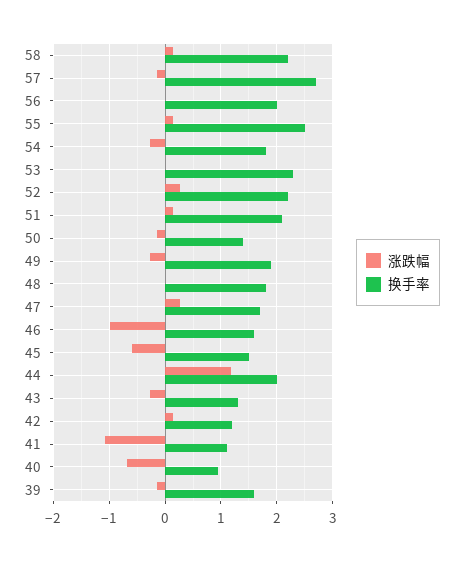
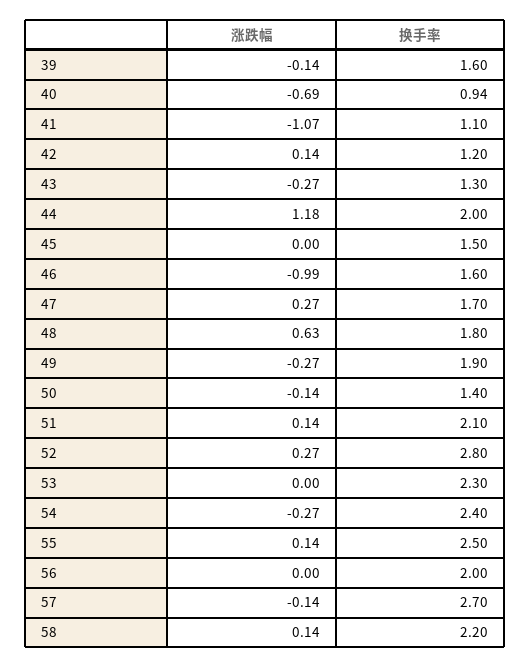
换手率, 54: 1.8 -> 2.4
换手率, 52: 2.2 -> 2.8
涨跌幅, 48: 0 -> 0.63
涨跌幅, 45: -0.6 -> 0

